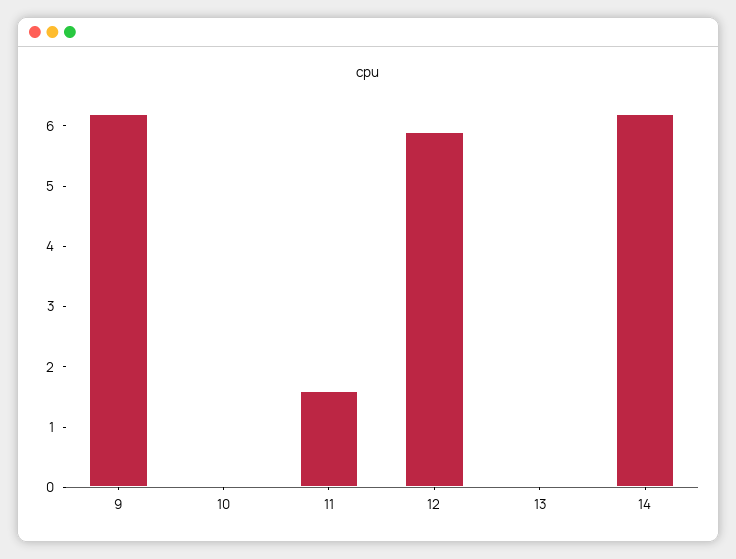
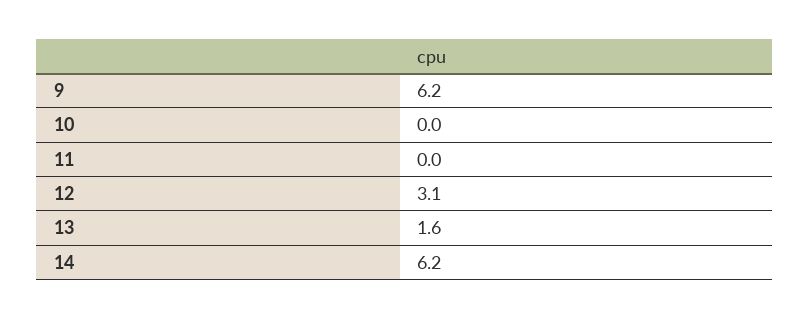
11: 1.5 -> 0
12: 6 -> 3.1
13: 0 -> 1.6

